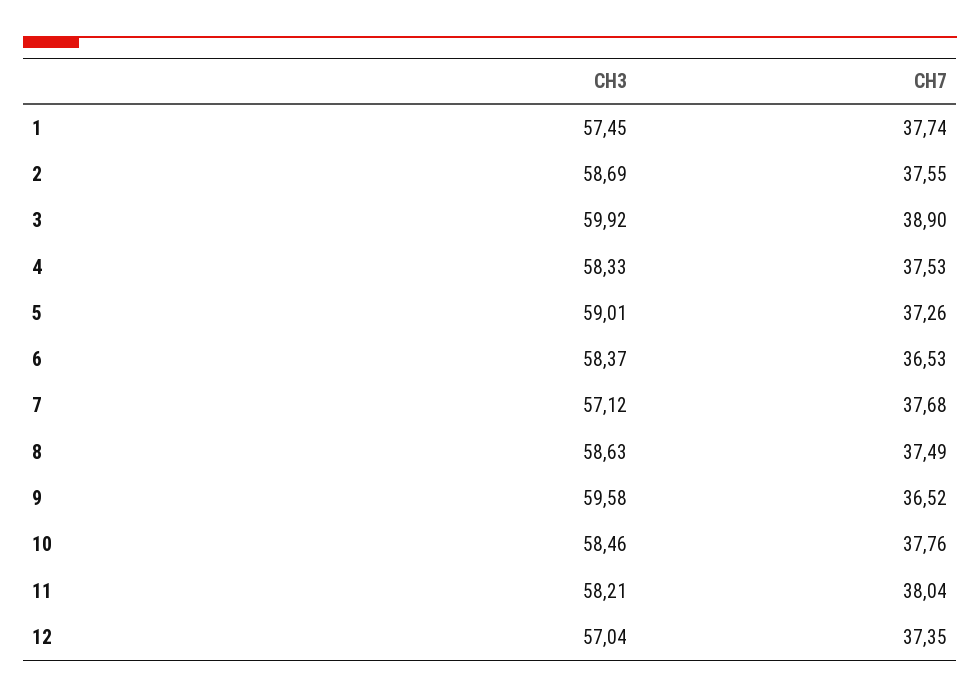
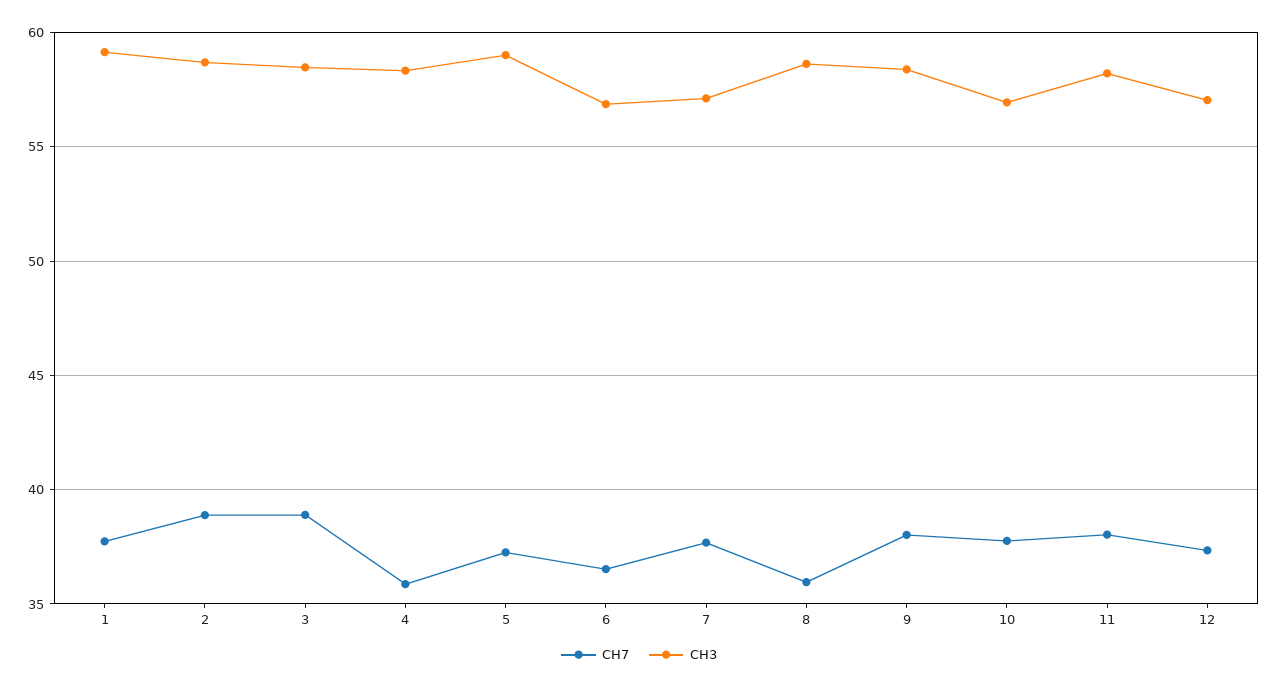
CH3, 1: 57.45 -> 59
CH7, 2: 37.55 -> 39
CH3, 3: 59.92 -> 58.5
CH7, 4: 37.53 -> 36
CH3, 6: 58.37 -> 57
CH7, 8: 37.49 -> 36
CH3, 9: 59.58 -> 58.5
CH7, 9: 36.52 -> 38
CH3, 10: 58.46 -> 57

